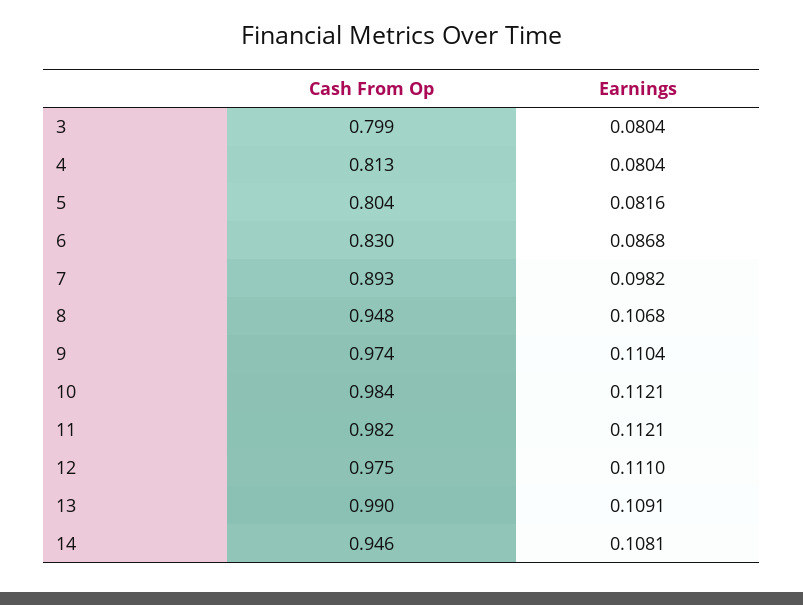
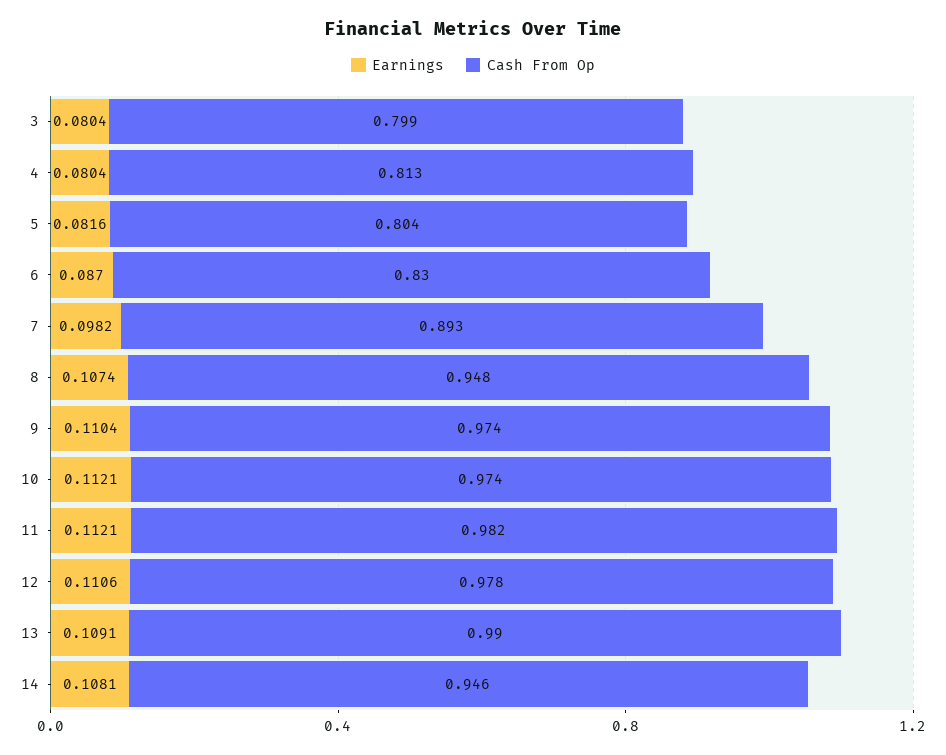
Earnings, 6: 0.0868 -> 0.087
Earnings, 8: 0.1068 -> 0.1074
Cash From Op, 10: 0.984 -> 0.974
Cash From Op, 12: 0.975 -> 0.978
Earnings, 12: 0.111 -> 0.1106

